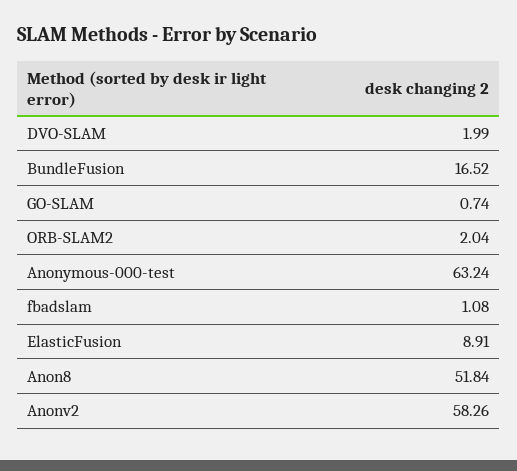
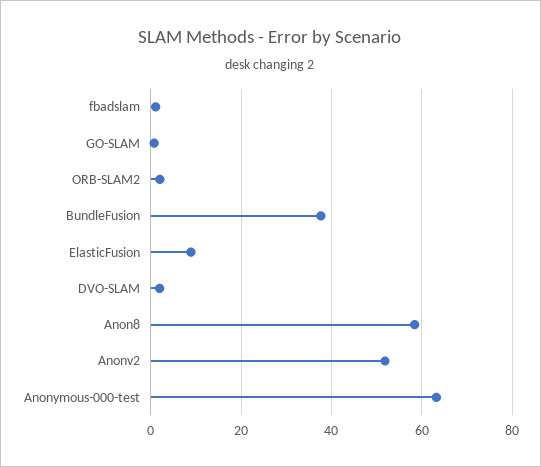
BundleFusion: 16.52 -> 38
Anon8: 51.84 -> 58
Anonv2: 58.26 -> 52

